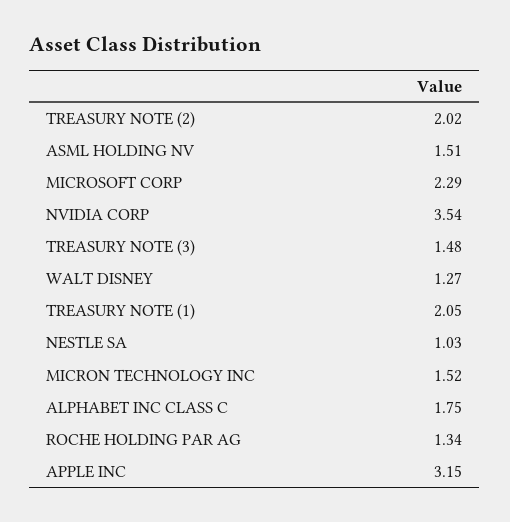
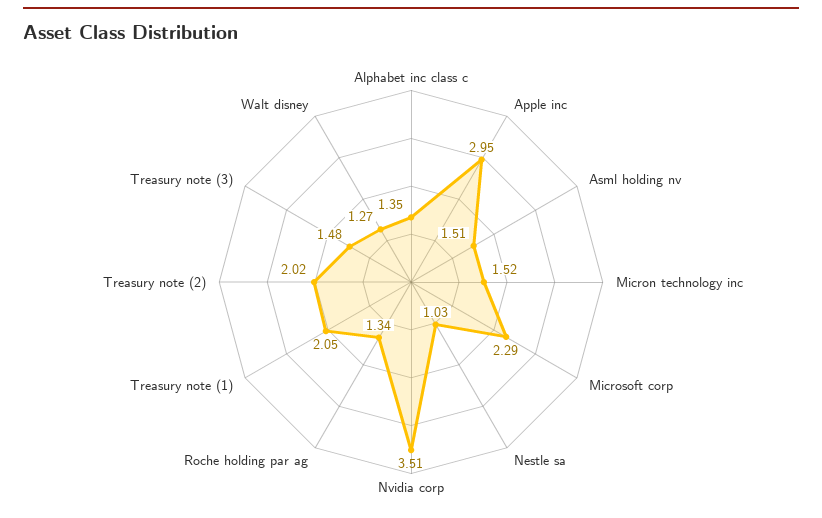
NVIDIA CORP: 3.54 -> 3.51
ALPHABET INC CLASS C: 1.75 -> 1.35
APPLE INC: 3.15 -> 2.95

